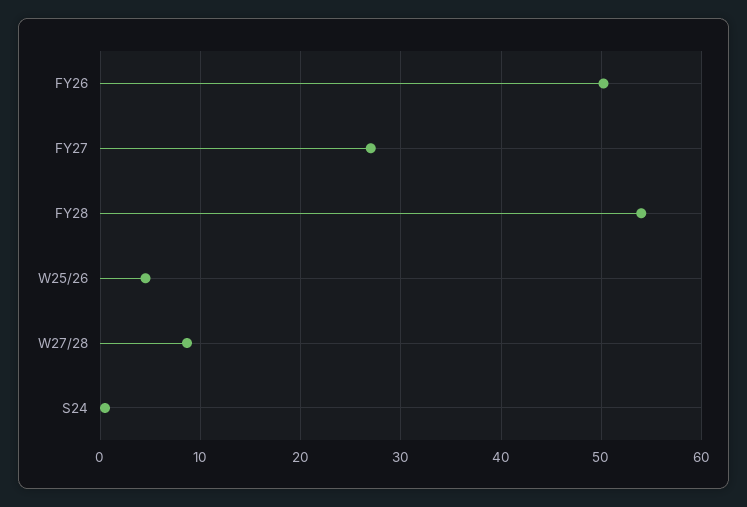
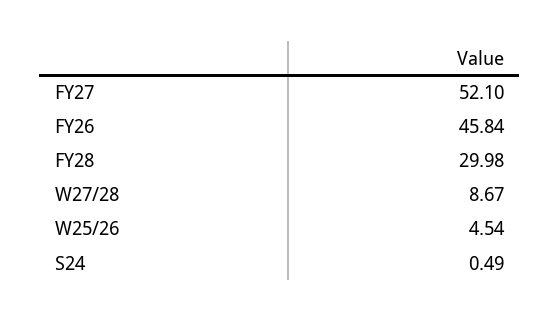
FY26: 50 -> 45.84
FY27: 27 -> 52.1
FY28: 54 -> 29.98

